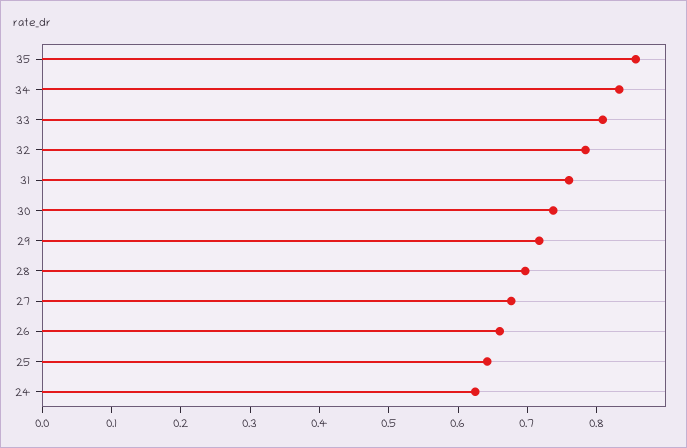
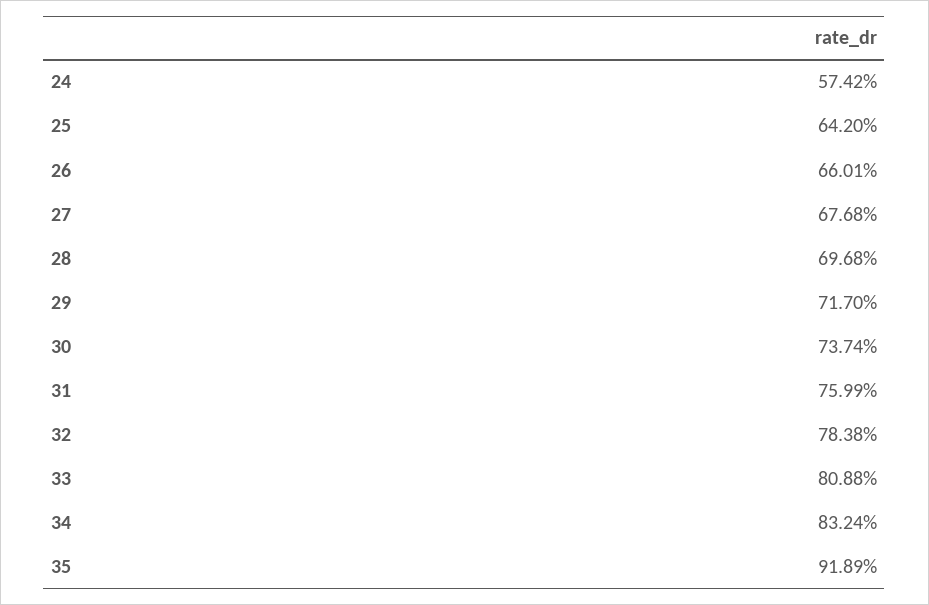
35: 0.86 -> 0.9189
24: 0.62 -> 0.5742

